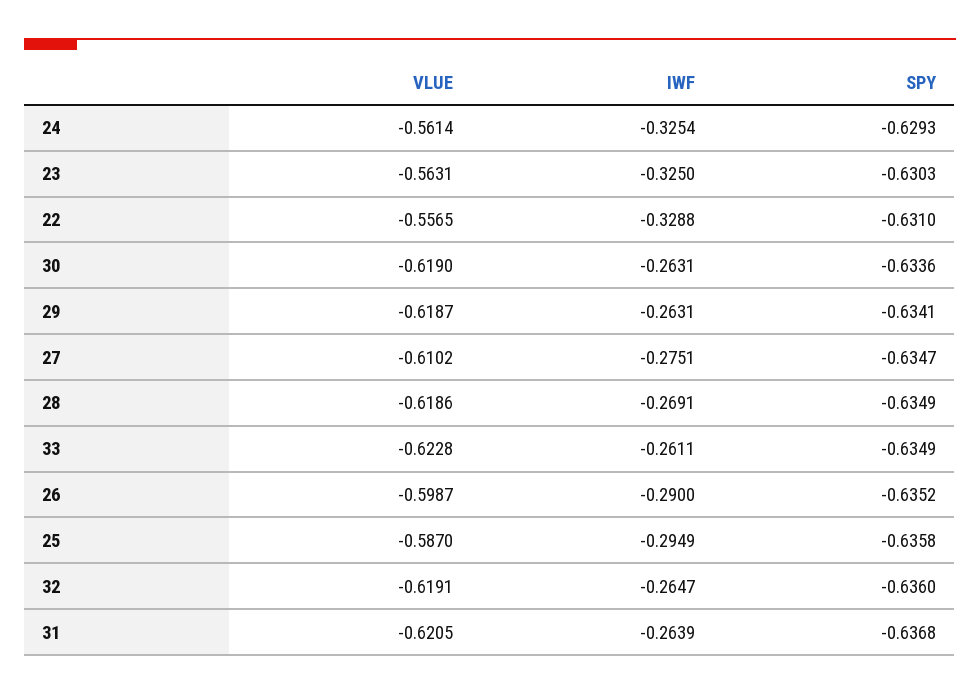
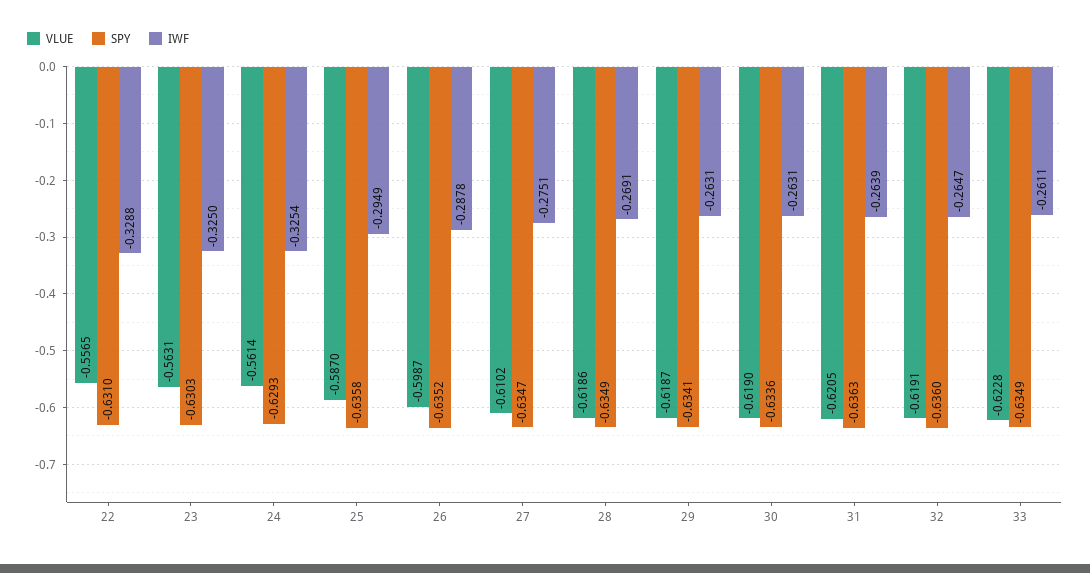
IWF, 26: -0.29 -> -0.2878
SPY, 31: -0.6368 -> -0.6363

